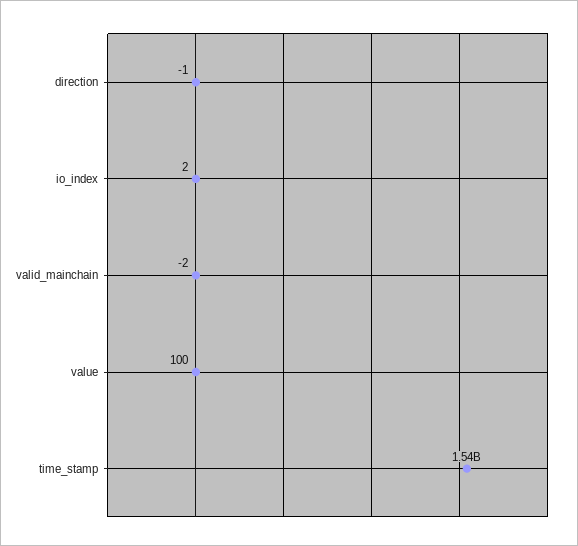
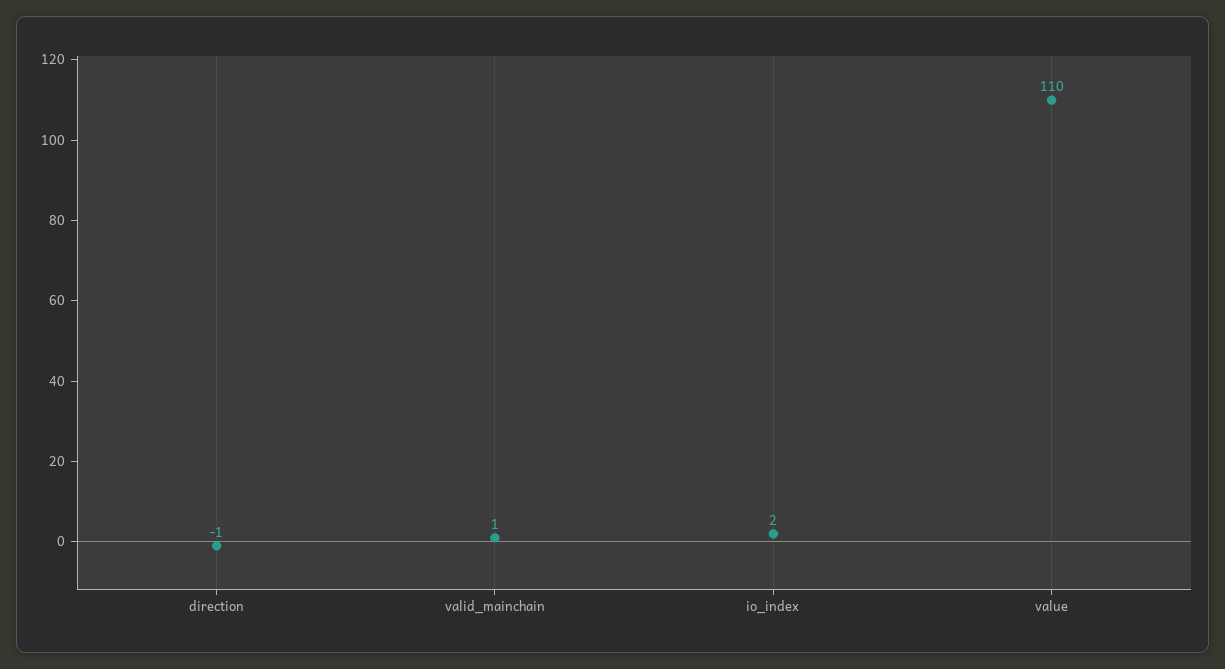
valid_mainchain: -2 -> 1
value: 100 -> 110
time_stamp: 1540000000 -> none

